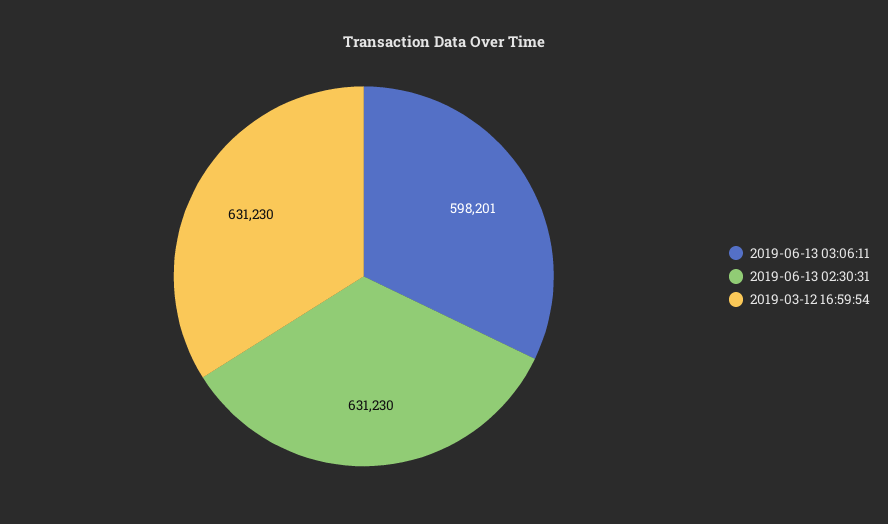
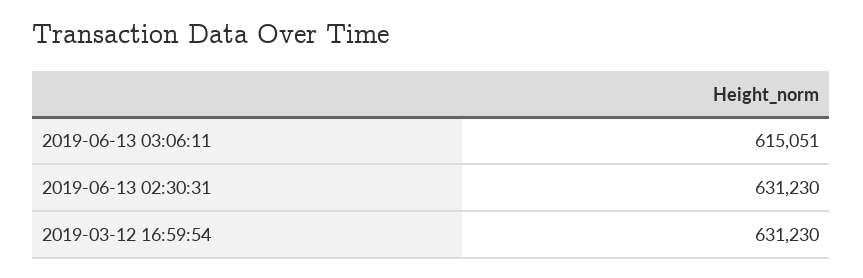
2019-06-13 03:06:11: 598201 -> 615051

